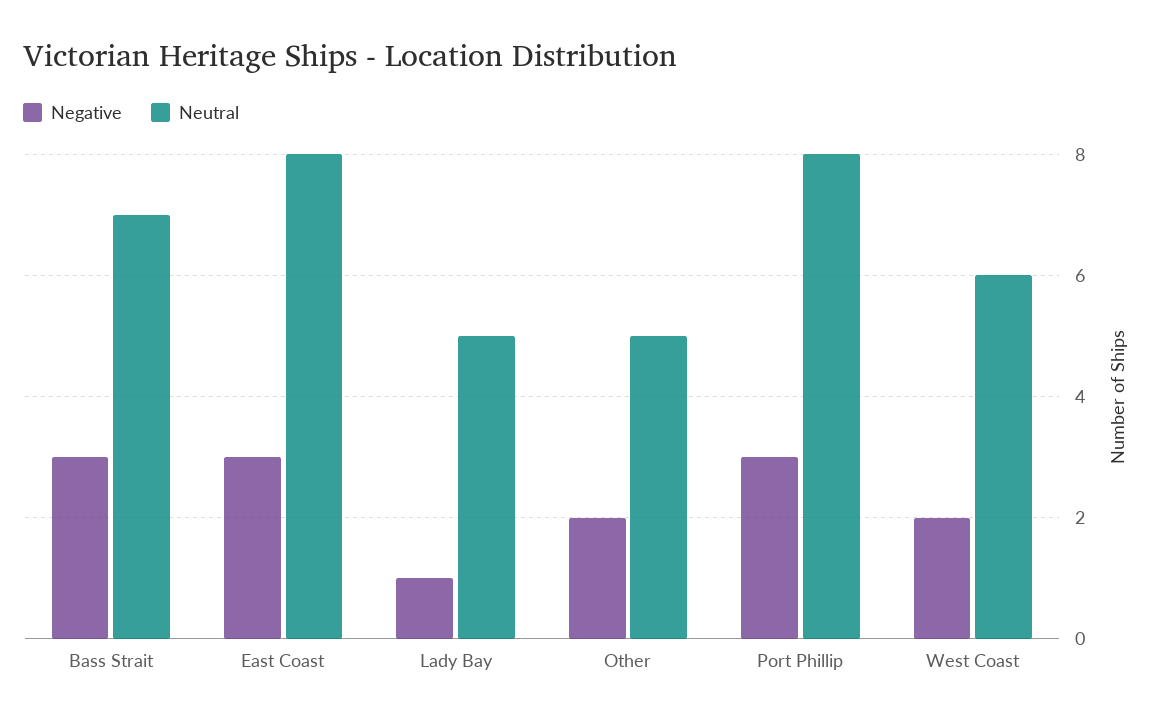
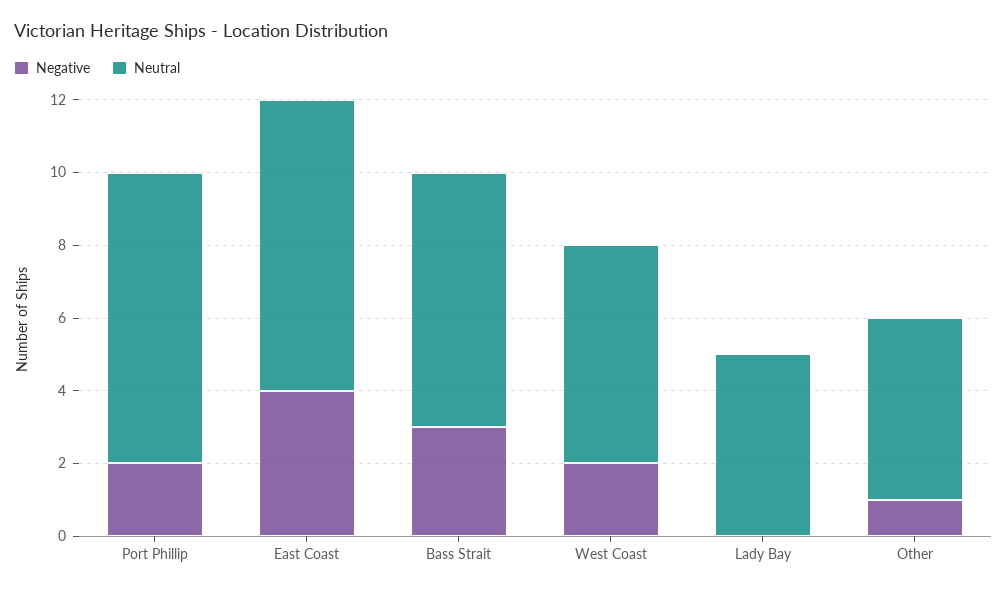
Negative, East Coast: 3 -> 4
Negative, Lady Bay: 1 -> 0
Negative, Other: 2 -> 1
Negative, Port Phillip: 3 -> 2

